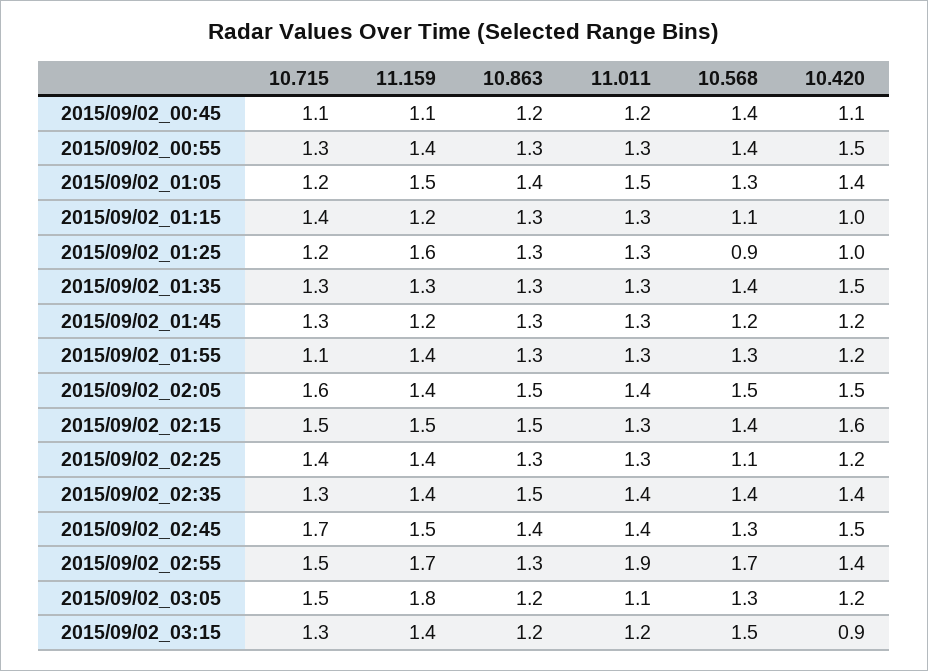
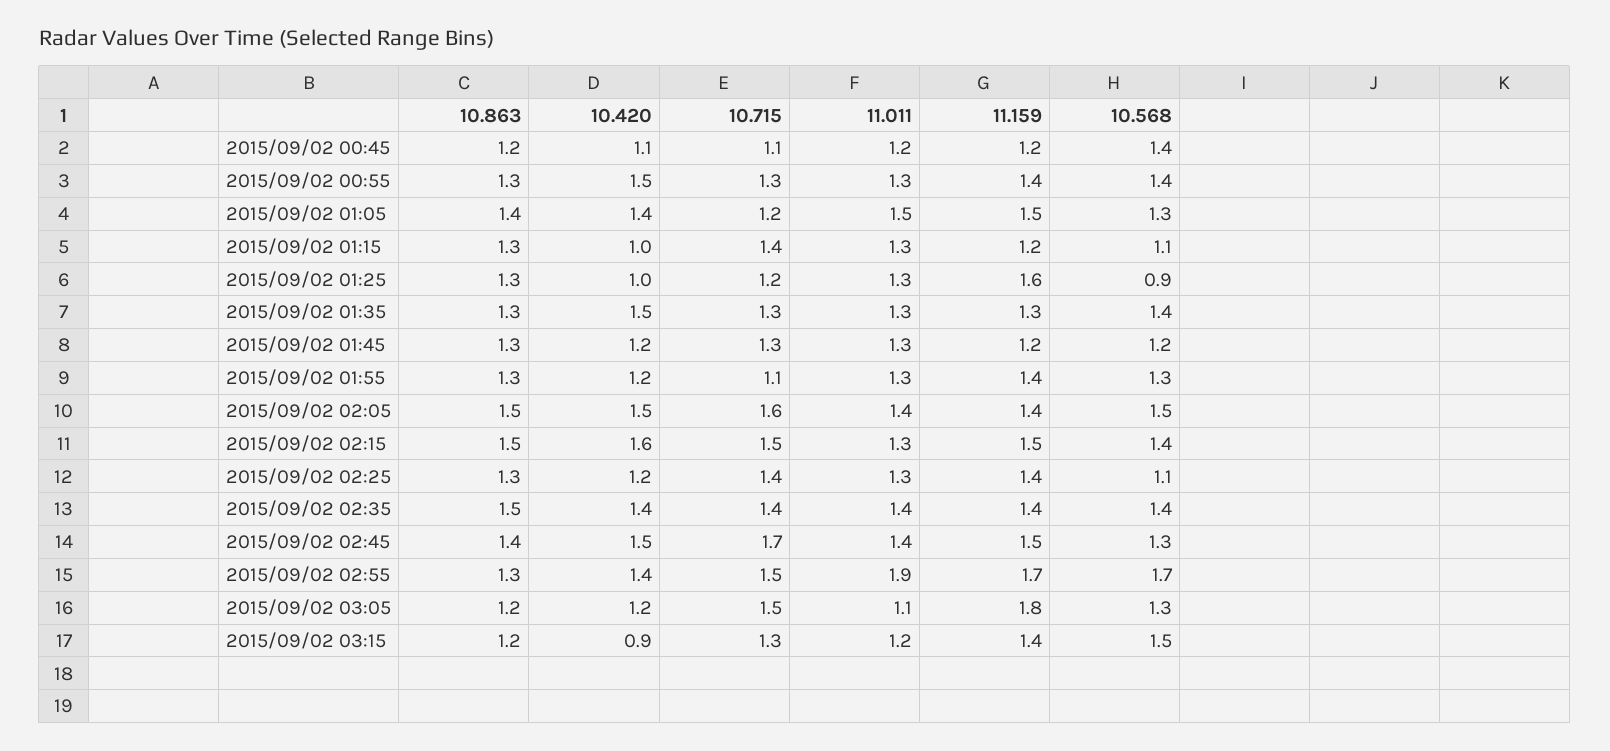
11.159, 2015/09/02_00:45: 1.1 -> 1.2
10.715, 2015/09/02_02:35: 1.3 -> 1.4

